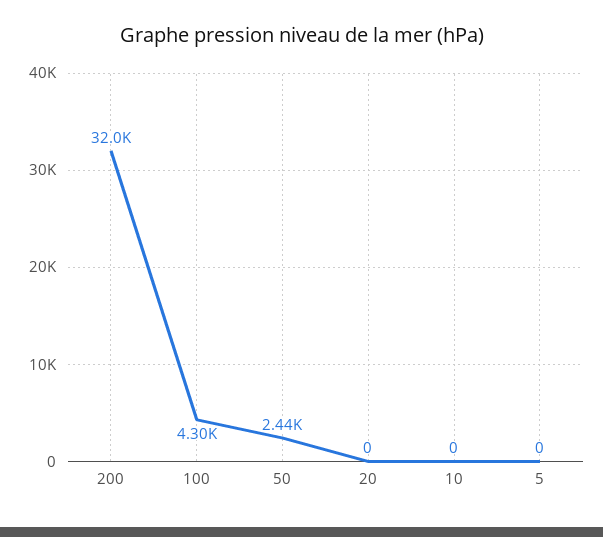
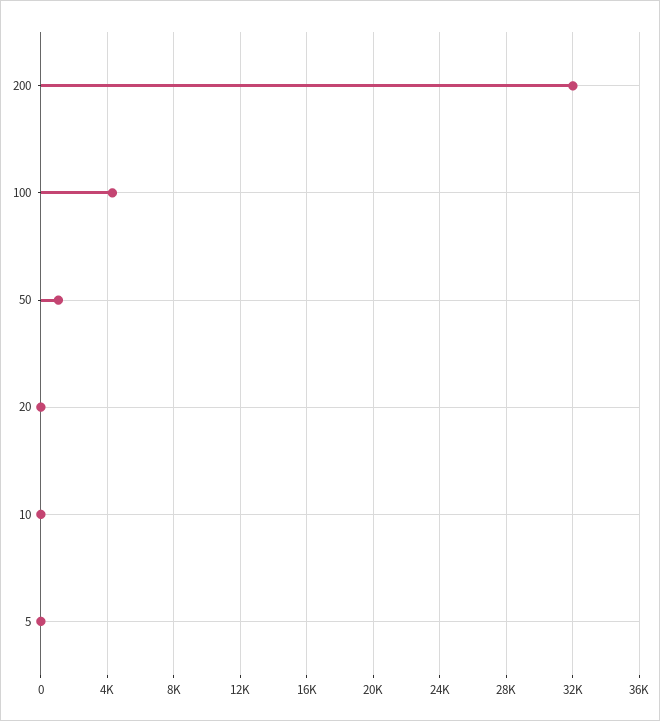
50: 2440 -> 1000

